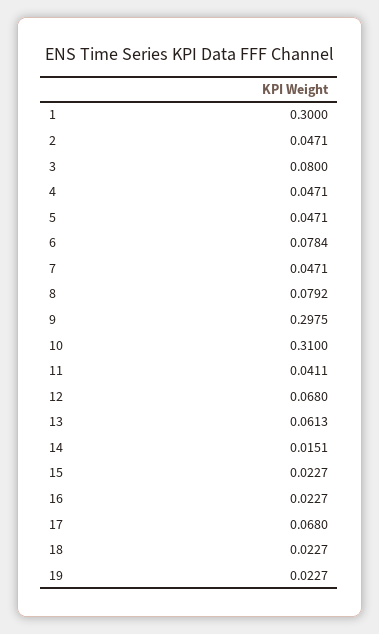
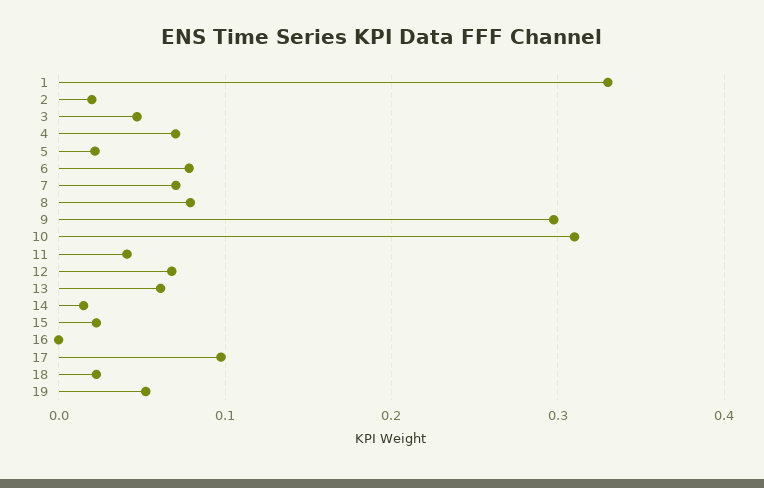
1: 0.3 -> 0.33
2: 0.0471 -> 0.02
3: 0.08 -> 0.05
4: 0.0471 -> 0.07
5: 0.0471 -> 0.02
7: 0.0471 -> 0.07
16: 0.0227 -> 0
17: 0.068 -> 0.1
19: 0.0227 -> 0.05

